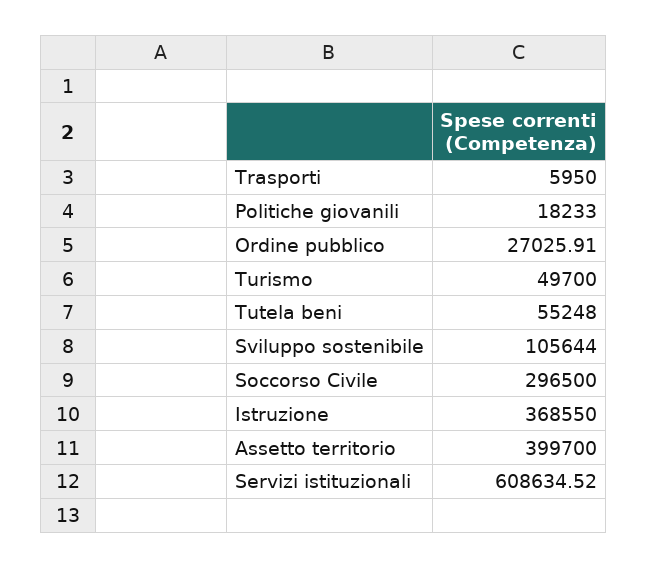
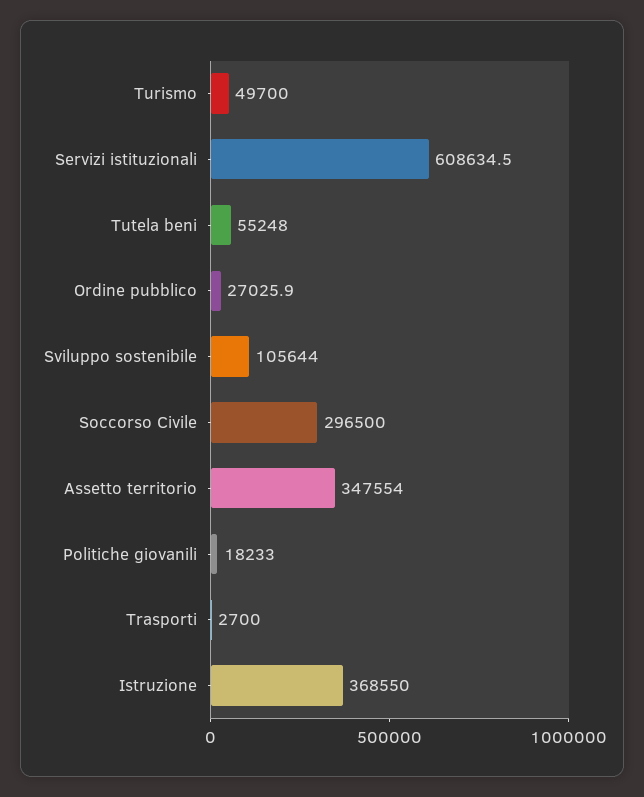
Trasporti: 5950 -> 2700
Assetto territorio: 399700 -> 347554

